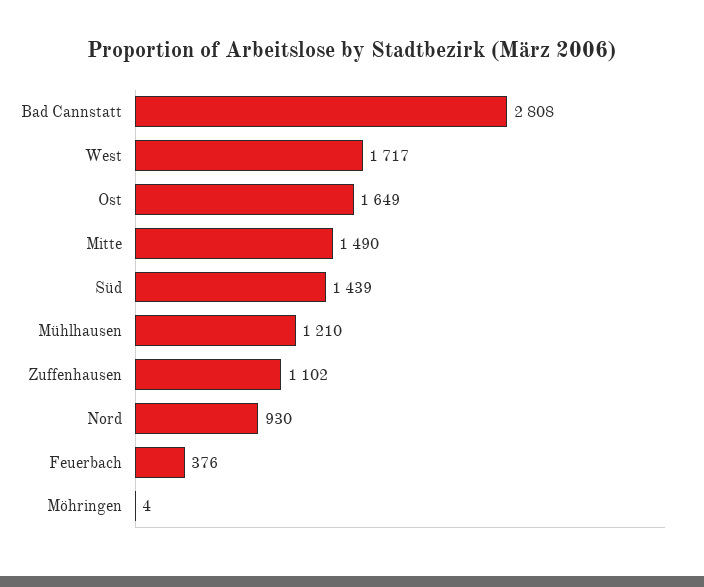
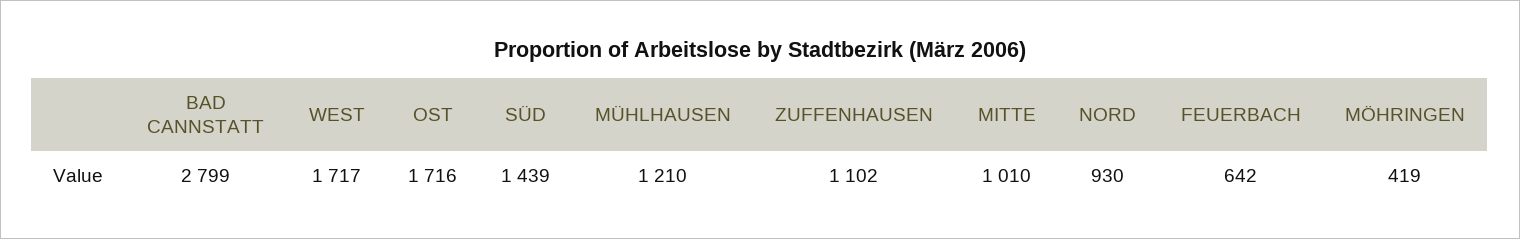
Bad Cannstatt: 2808 -> 2799
Ost: 1649 -> 1716
Mitte: 1490 -> 1010
Feuerbach: 376 -> 642
Möhringen: 4 -> 419

